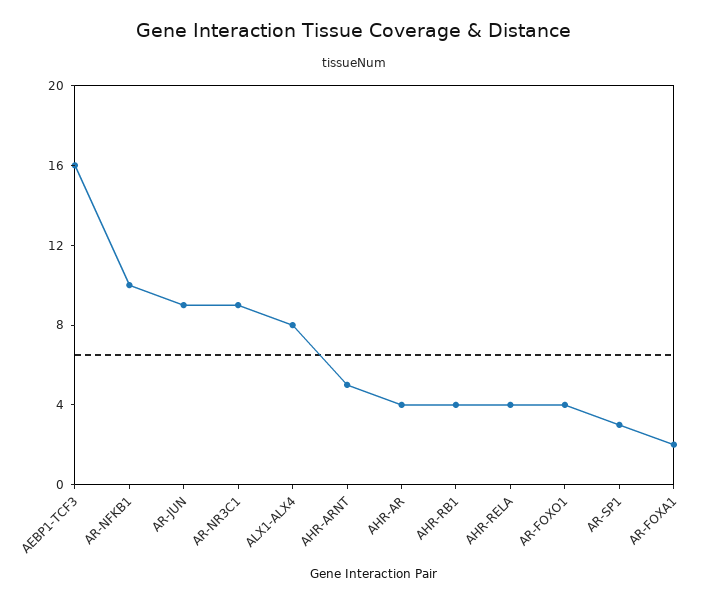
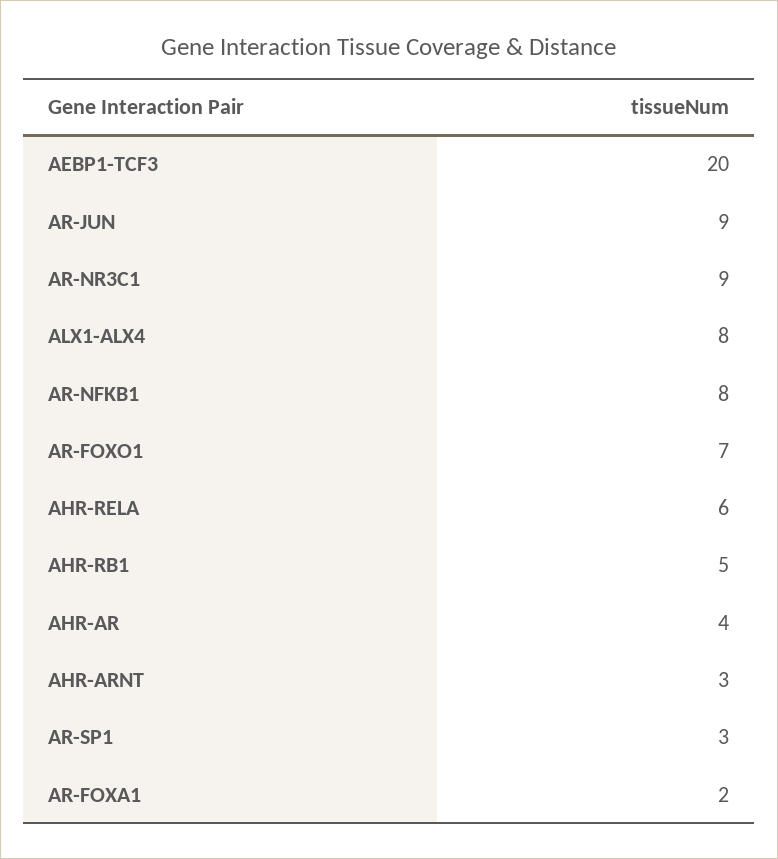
AEBP1-TCF3: 16 -> 20
AR-NFKB1: 10 -> 8
AHR-ARNT: 5 -> 3
AHR-RB1: 4 -> 5
AHR-RELA: 4 -> 6
AR-FOXO1: 4 -> 7

